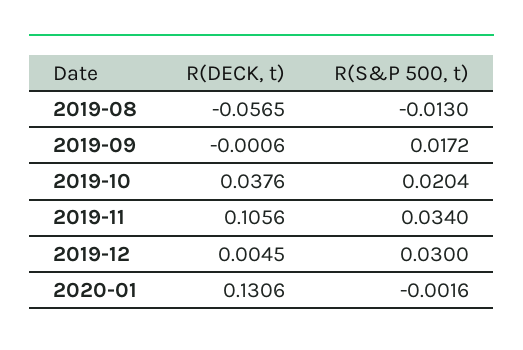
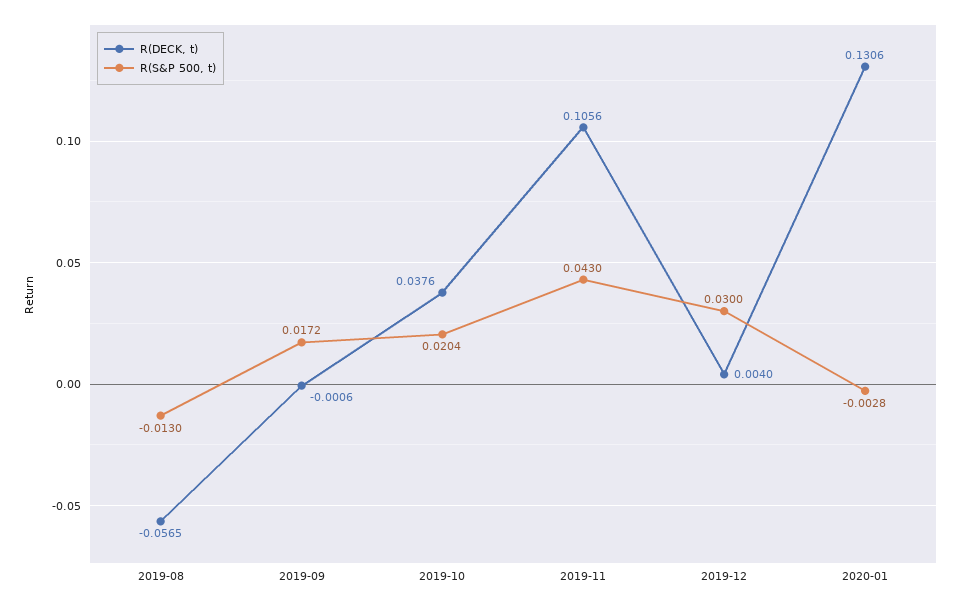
R(S&P 500, t), 2019-11: 0.034 -> 0.043
R(DECK, t), 2019-12: 0.0045 -> 0.004
R(S&P 500, t), 2020-01: -0.0016 -> -0.0028

